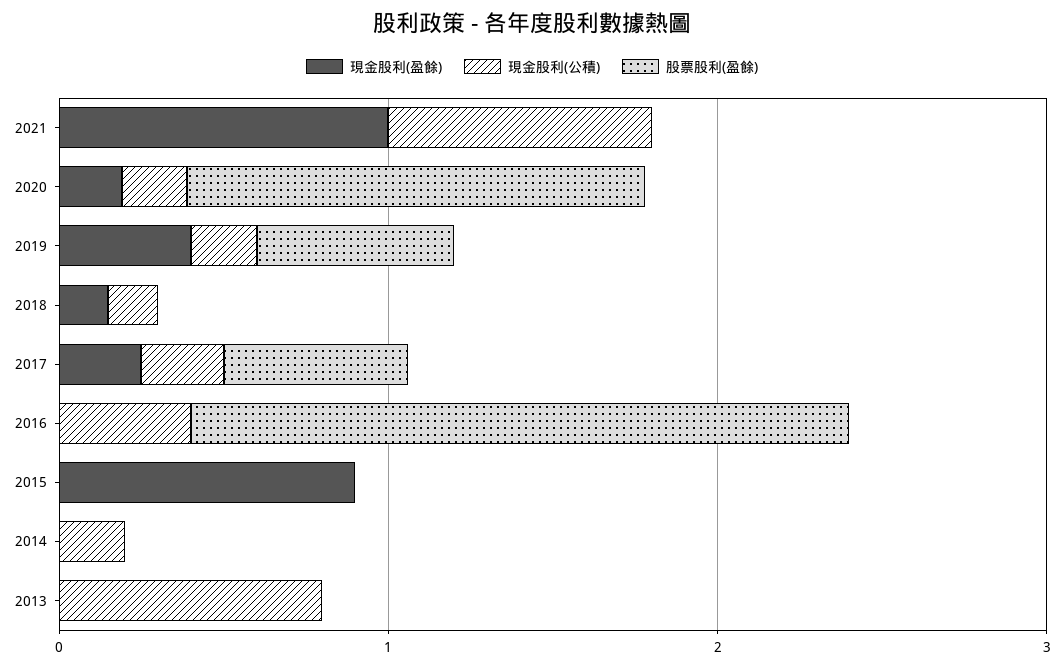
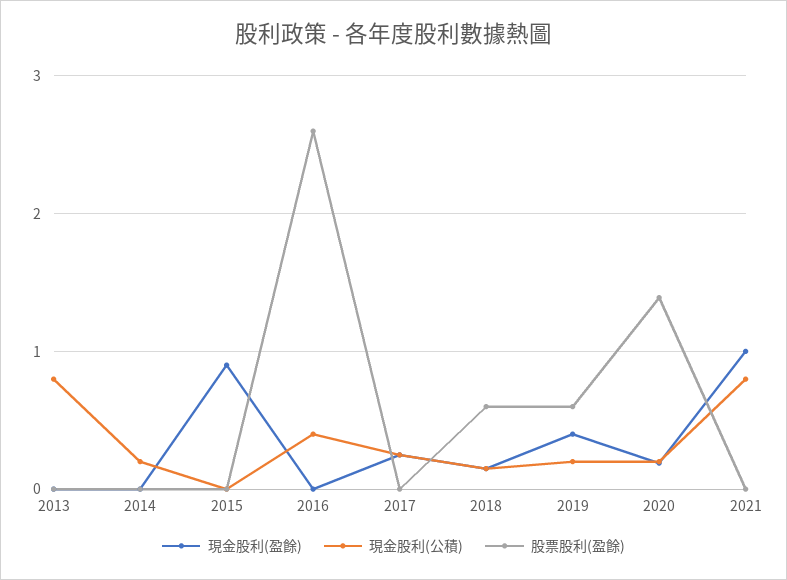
股票股利(盈餘), 2018: 0 -> 0.6
股票股利(盈餘), 2017: 0.6 -> 0
股票股利(盈餘), 2016: 2 -> 2.6

